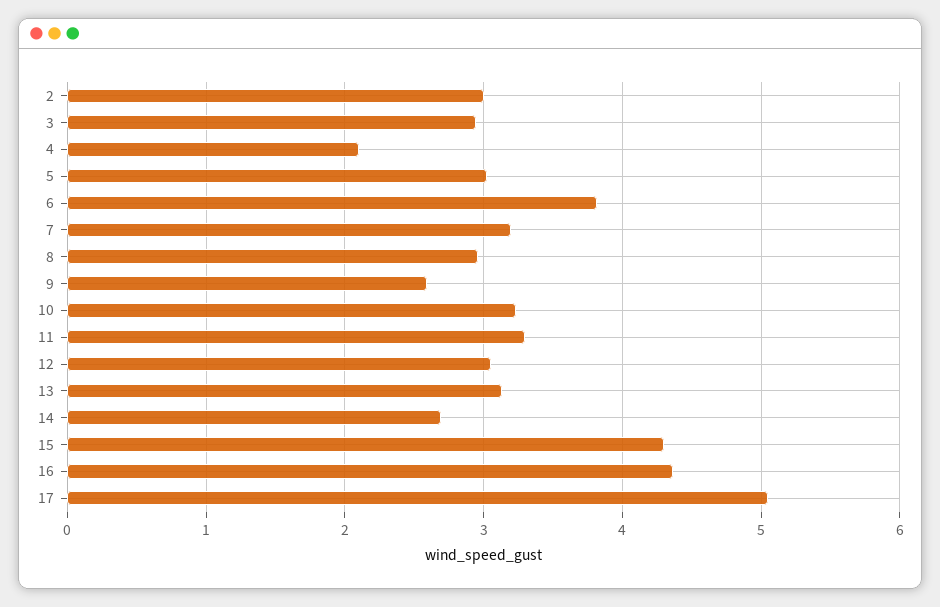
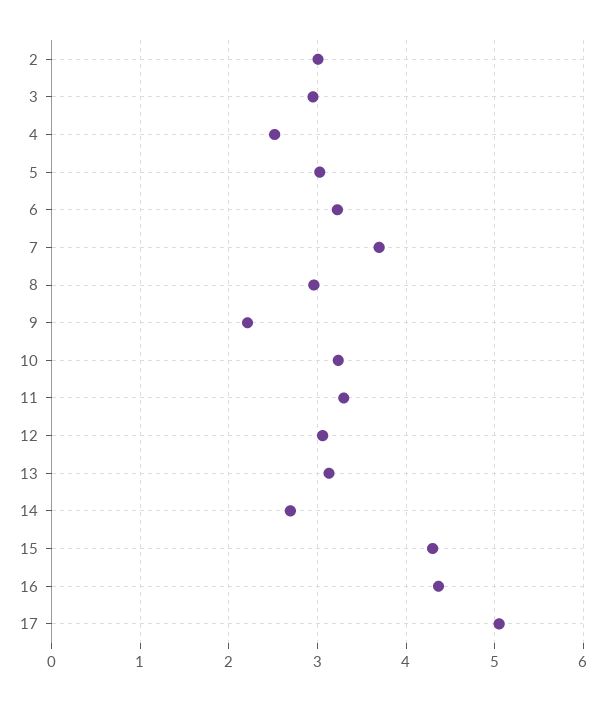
4: 2.1 -> 2.5
6: 3.8 -> 3.2
7: 3.2 -> 3.7
9: 2.6 -> 2.2

